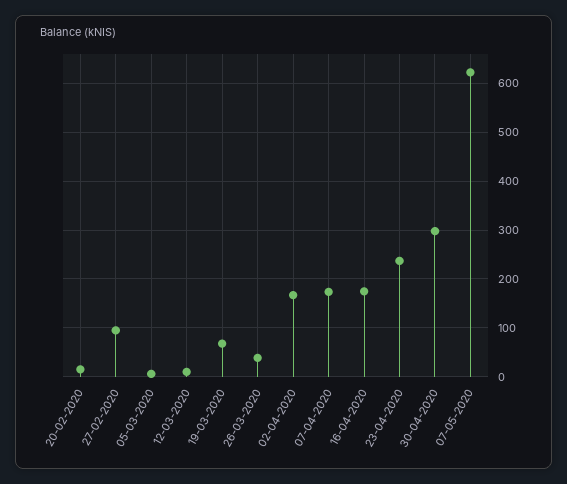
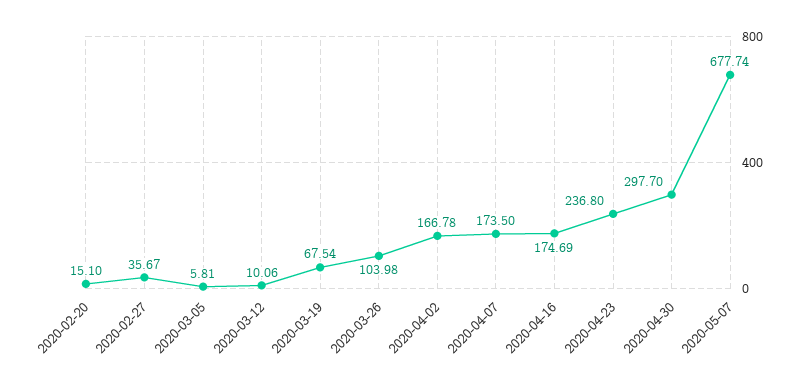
27-02-2020: 100 -> 35.67
26-03-2020: 40 -> 103.98
07-05-2020: 620 -> 677.74

